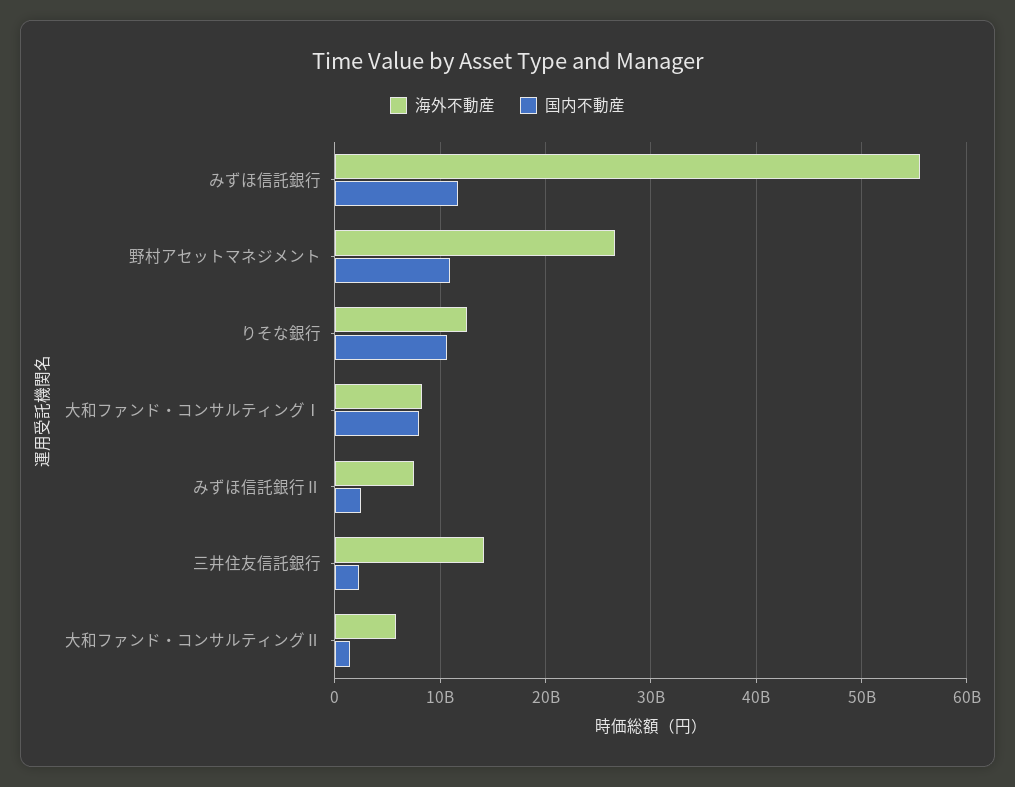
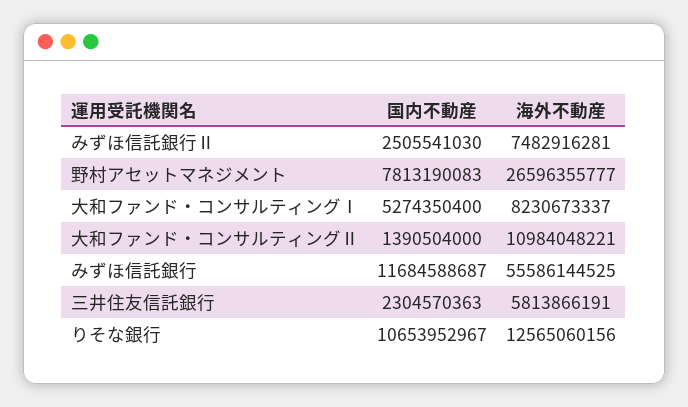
国内不動産, 野村アセットマネジメント: 11000000000 -> 7813190083
国内不動産, 大和ファンド・コンサルティングⅠ: 8000000000 -> 5274350400
海外不動産, 三井住友信託銀行: 14000000000 -> 5813866191
海外不動産, 大和ファンド・コンサルティングⅡ: 6000000000 -> 10984048221

